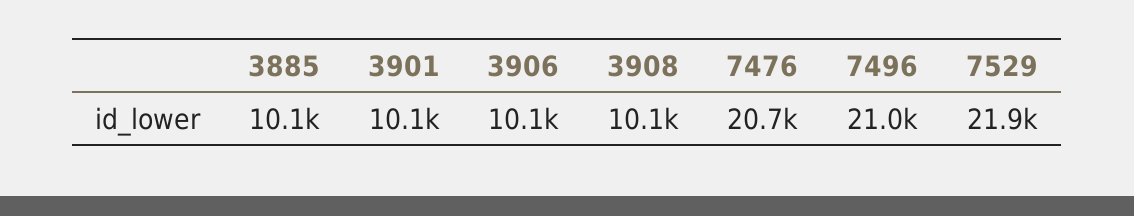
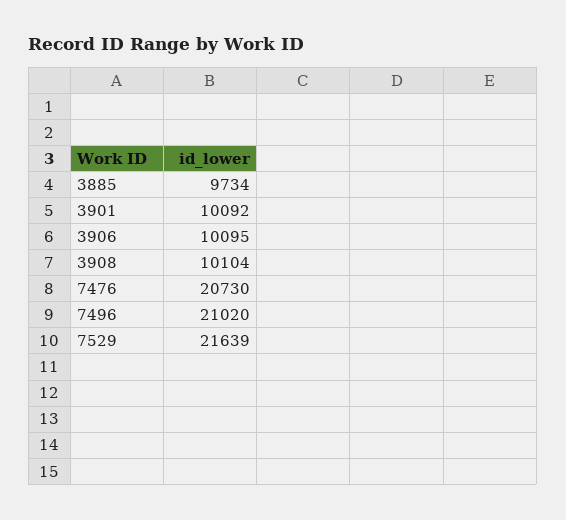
3885: 10100 -> 9734
7529: 21900 -> 21639

